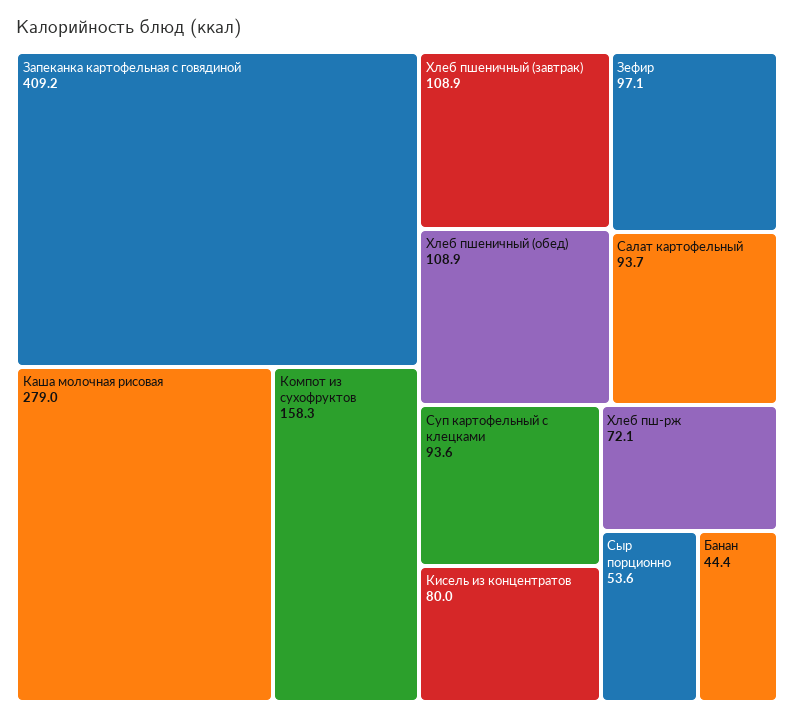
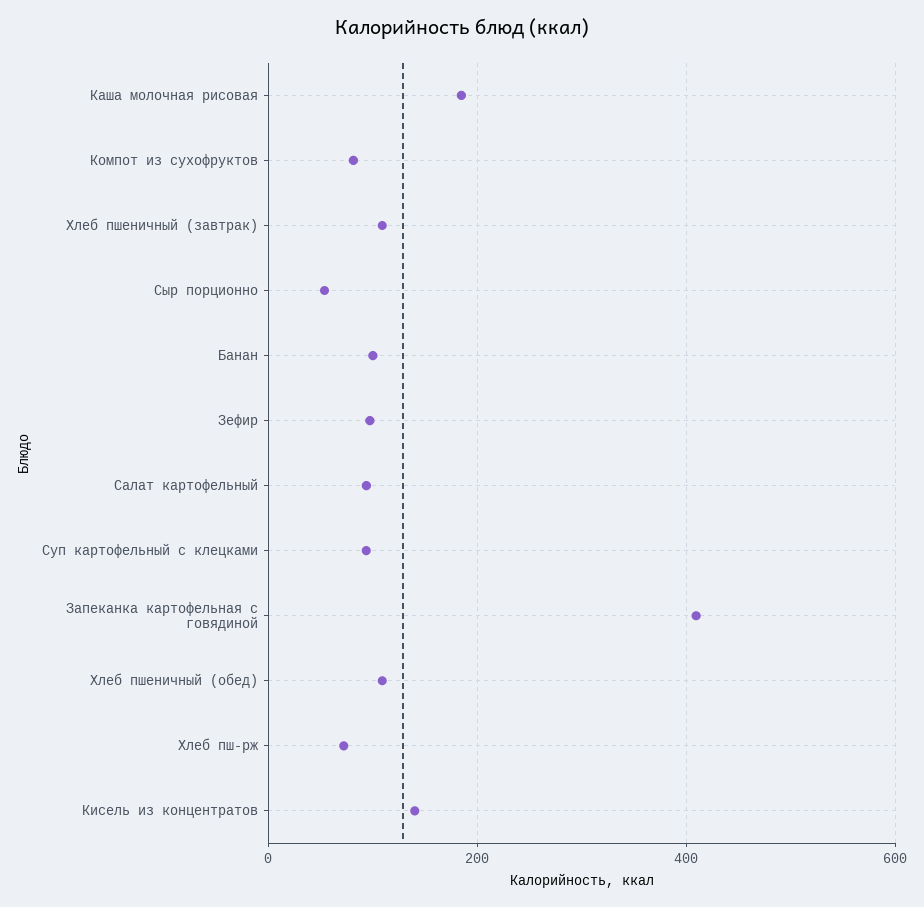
Каша молочная рисовая: 279 -> 180
Компот из сухофруктов: 158.3 -> 80
Кисель из концентратов: 80 -> 140
Банан: 44.4 -> 100

